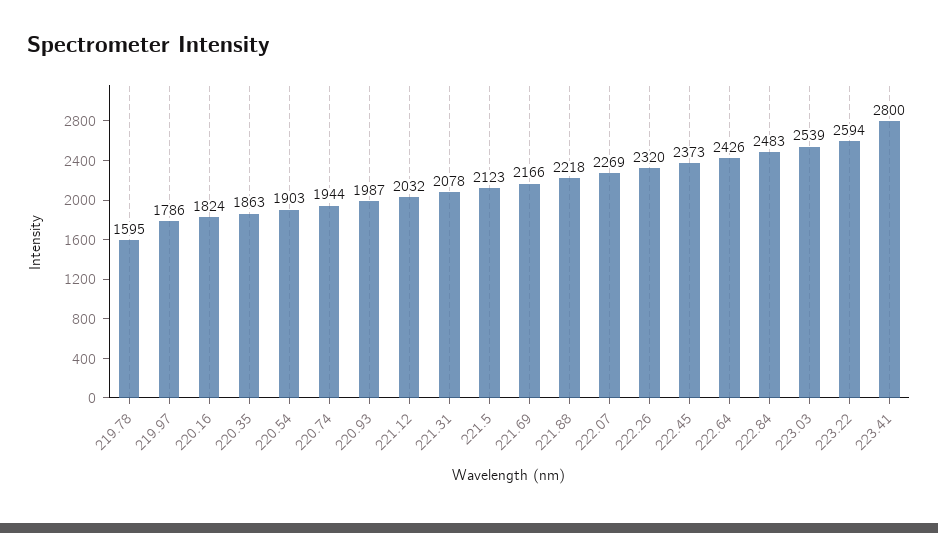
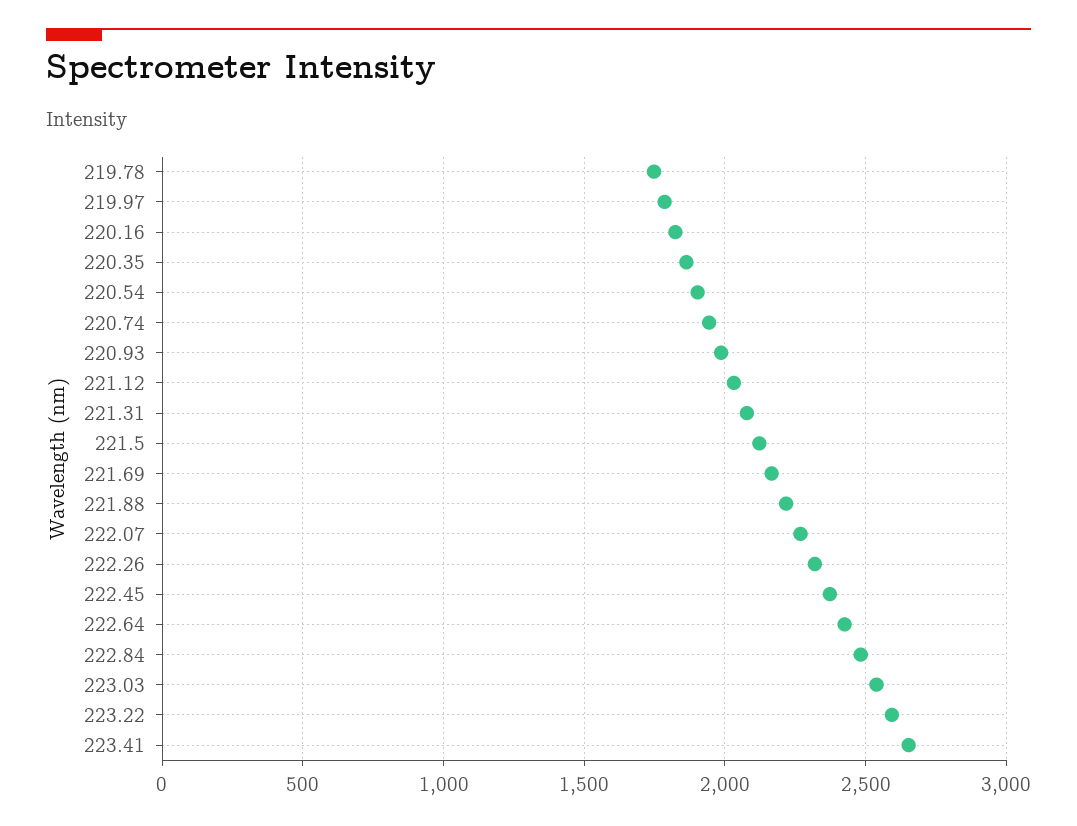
219.78: 1595 -> 1750
223.41: 2800 -> 2650

